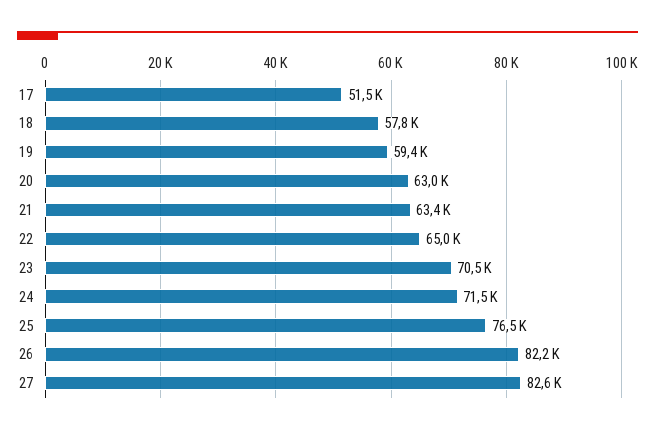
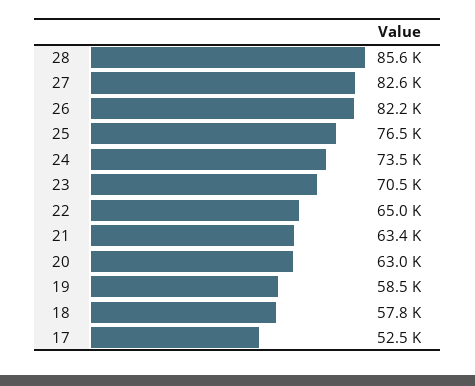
17: 51500 -> 52500
19: 59400 -> 58500
24: 71500 -> 73500
28: none -> 85600

